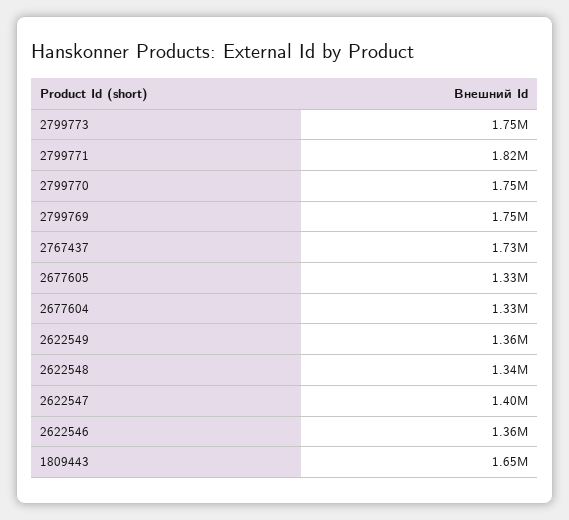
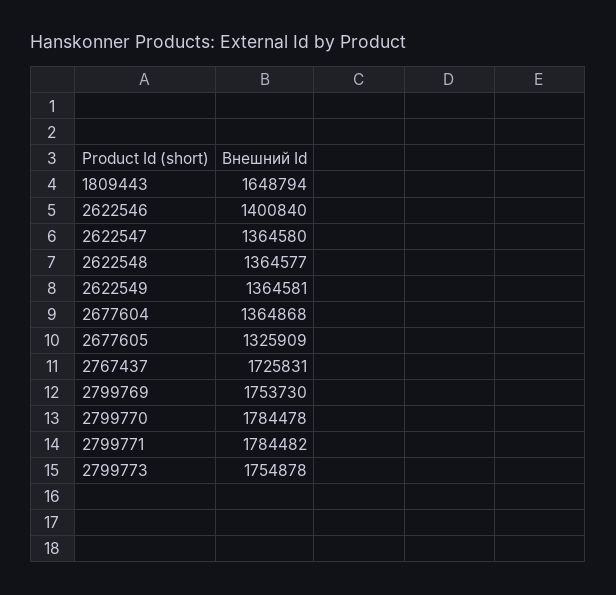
2799771: 1820000 -> 1784482
2799770: 1750000 -> 1784478
2677604: 1330000 -> 1364868
2622548: 1340000 -> 1364577
2622547: 1400000 -> 1364580
2622546: 1360000 -> 1400840

